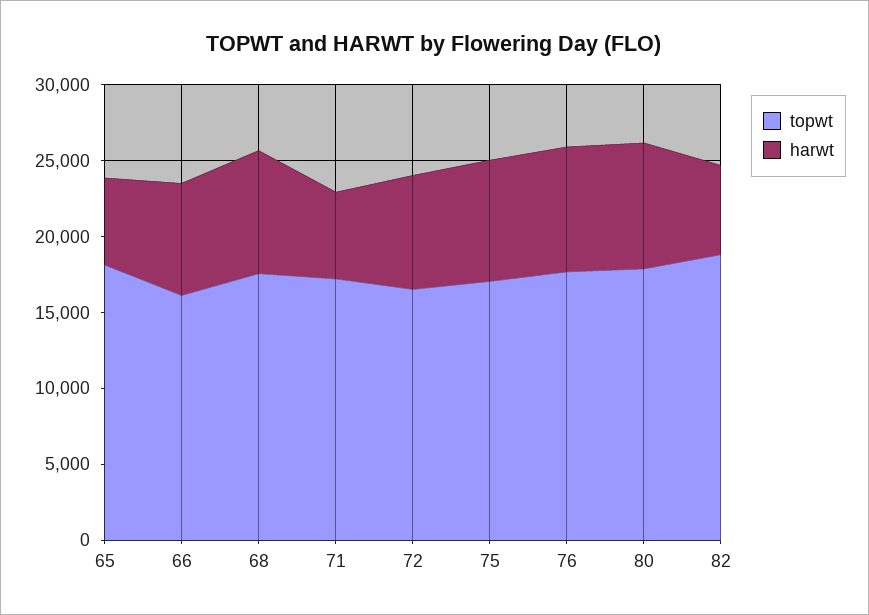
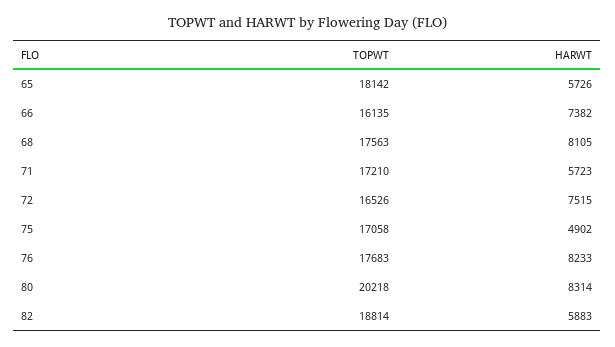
harwt, 75: 8000 -> 4902
topwt, 80: 18000 -> 20218

